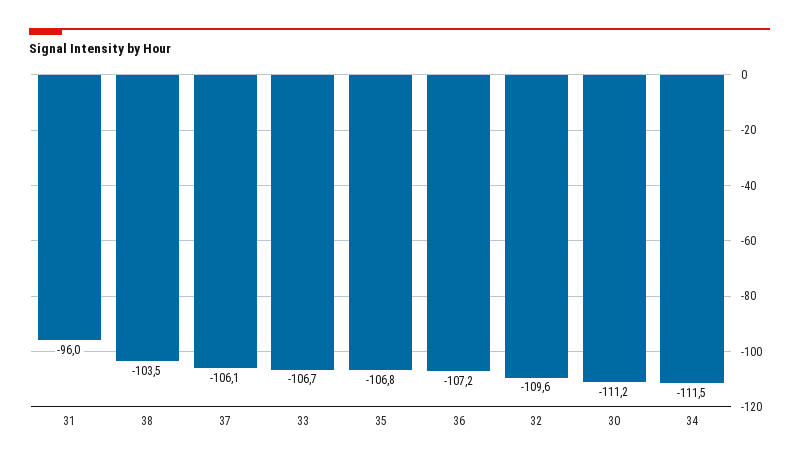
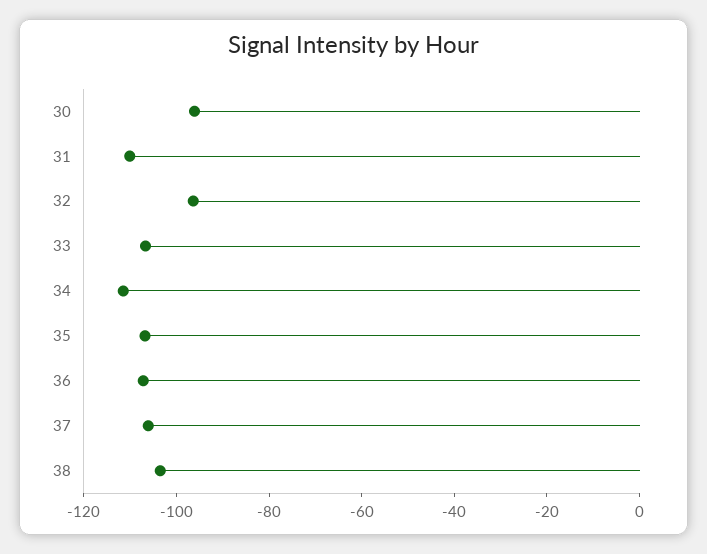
31: -96 -> -110
32: -109.6 -> -95
30: -111.2 -> -95

